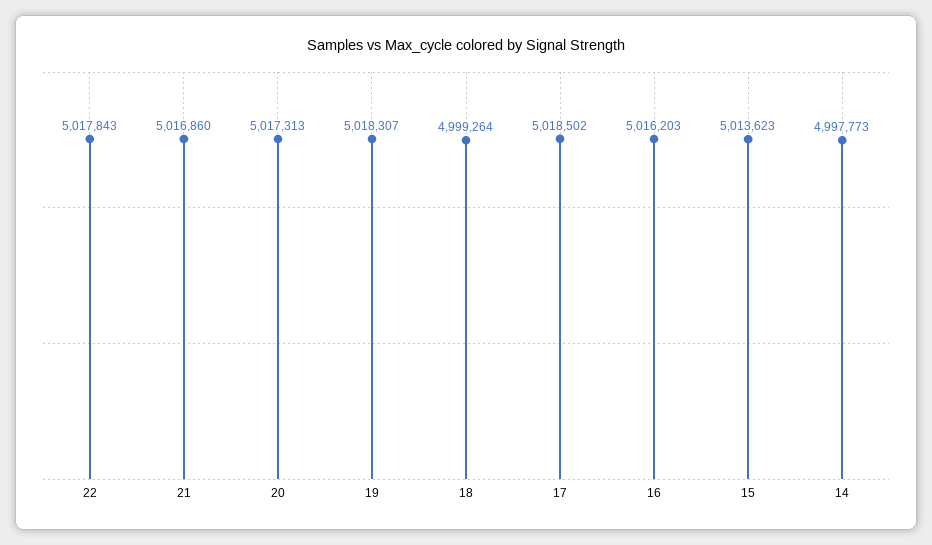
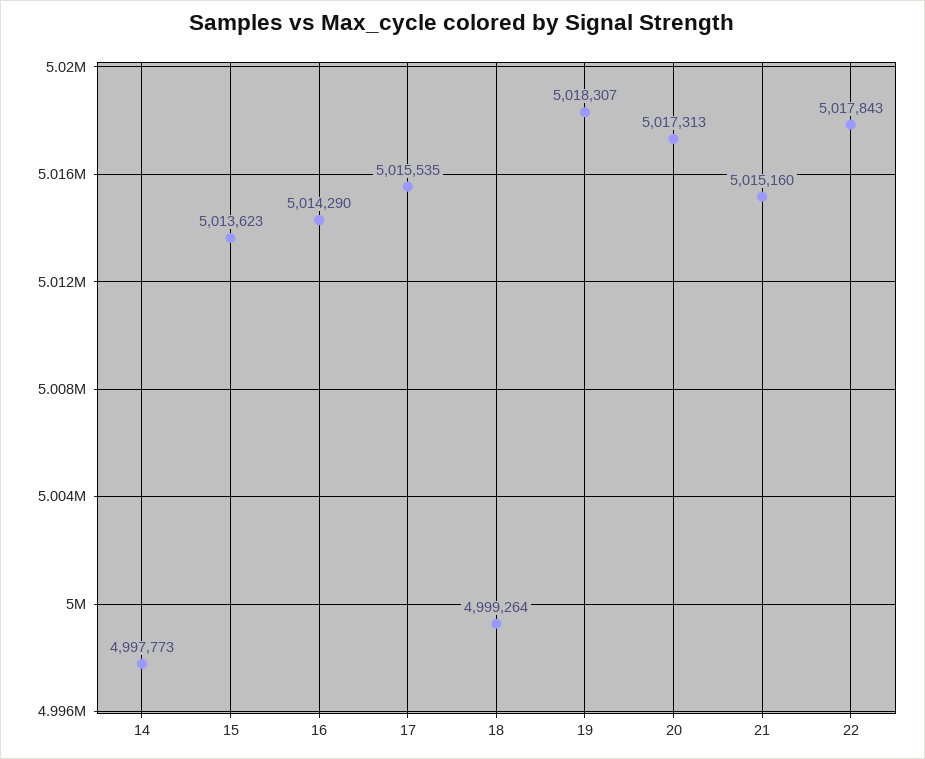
21: 5016860 -> 5015160
17: 5018502 -> 5015535
16: 5016203 -> 5014290

